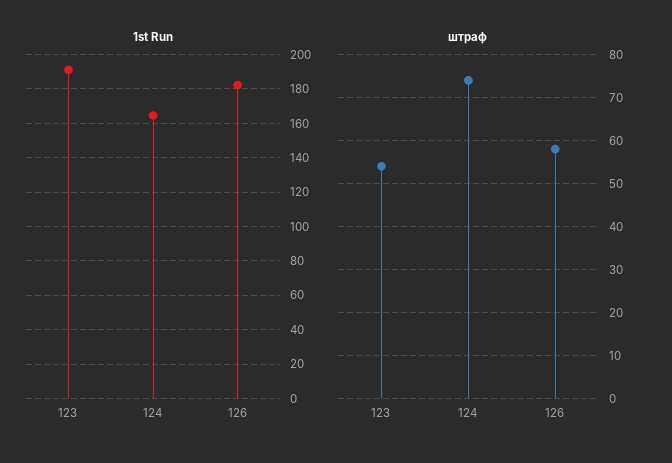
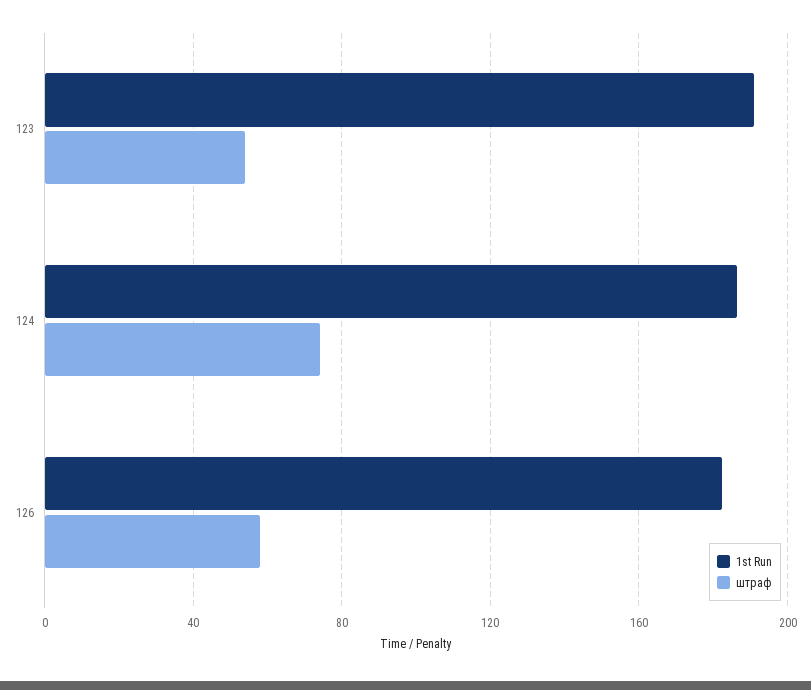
1st Run, 124: 165 -> 185

